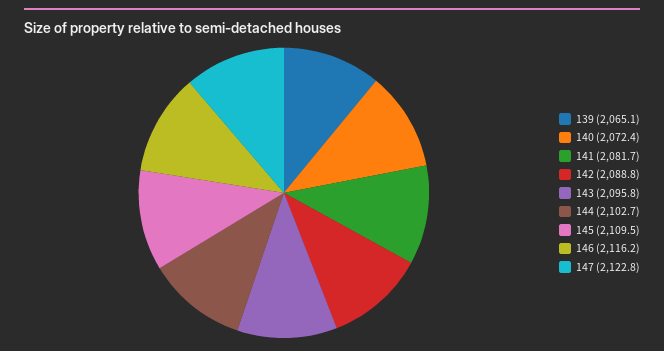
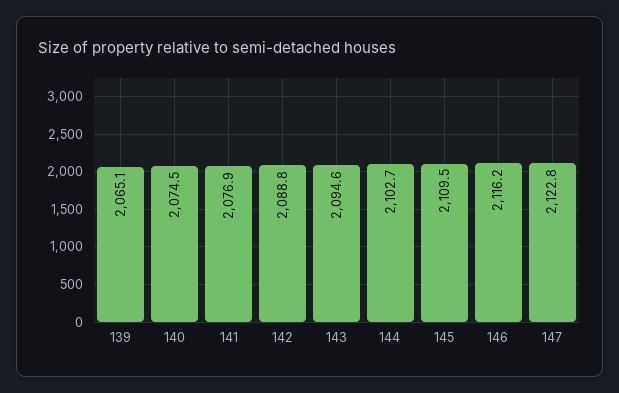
140: 2072.4 -> 2074.5
141: 2081.7 -> 2076.9
143: 2095.8 -> 2094.6

